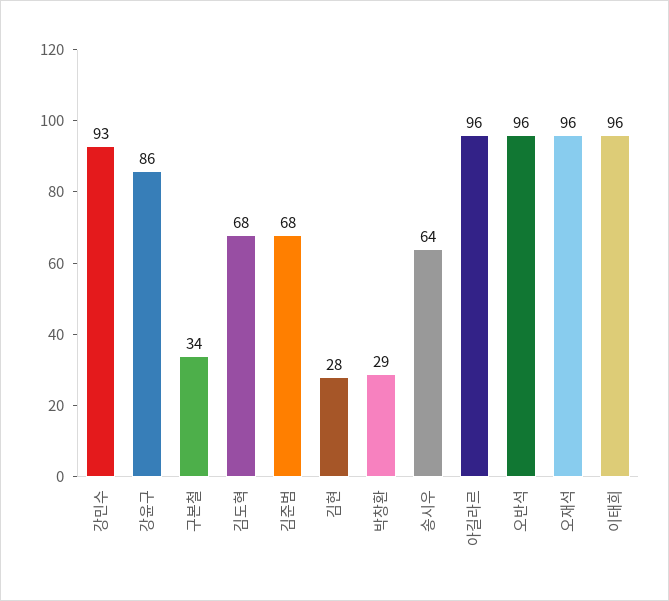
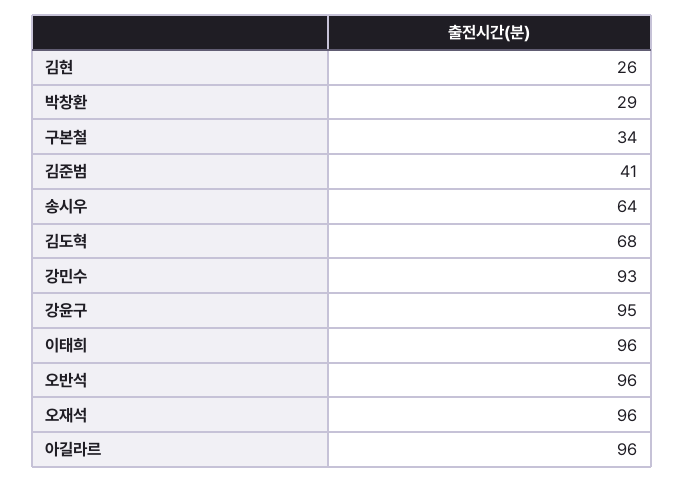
강윤구: 86 -> 95
김준범: 68 -> 41
김현: 28 -> 26

